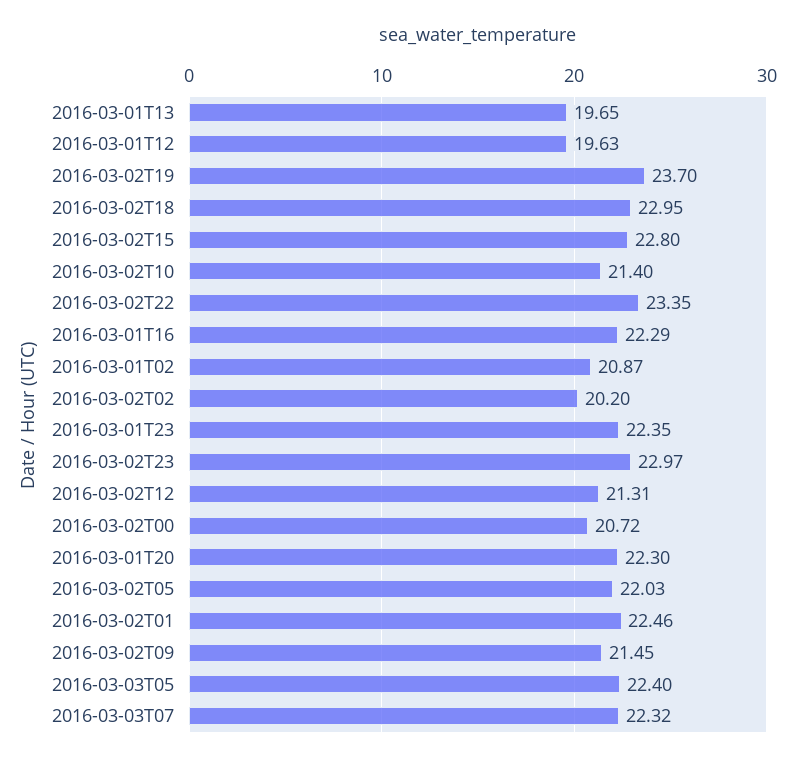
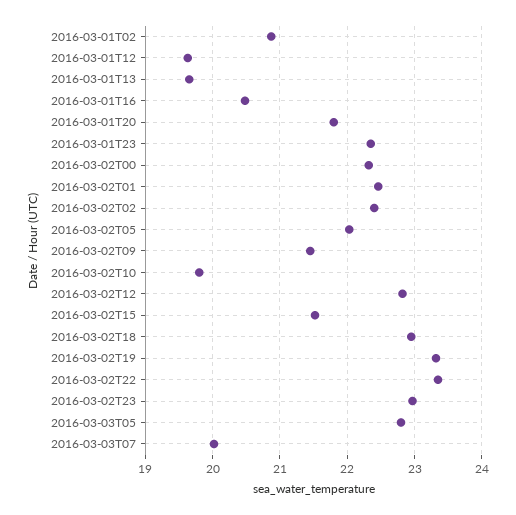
2016-03-02T19: 23.7 -> 23.3
2016-03-02T15: 22.8 -> 21.5
2016-03-02T10: 21.4 -> 19.8
2016-03-01T16: 22.29 -> 20.5
2016-03-02T02: 20.2 -> 22.4
2016-03-02T12: 21.31 -> 22.8
2016-03-02T00: 20.72 -> 22.3
2016-03-01T20: 22.3 -> 21.8
2016-03-03T05: 22.4 -> 22.8
2016-03-03T07: 22.32 -> 20

